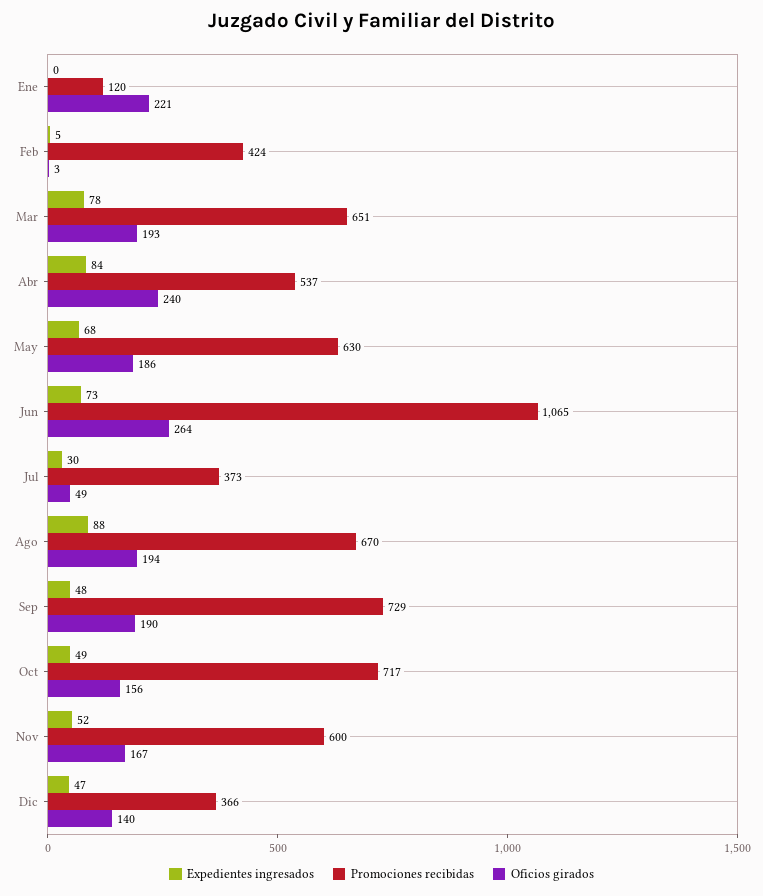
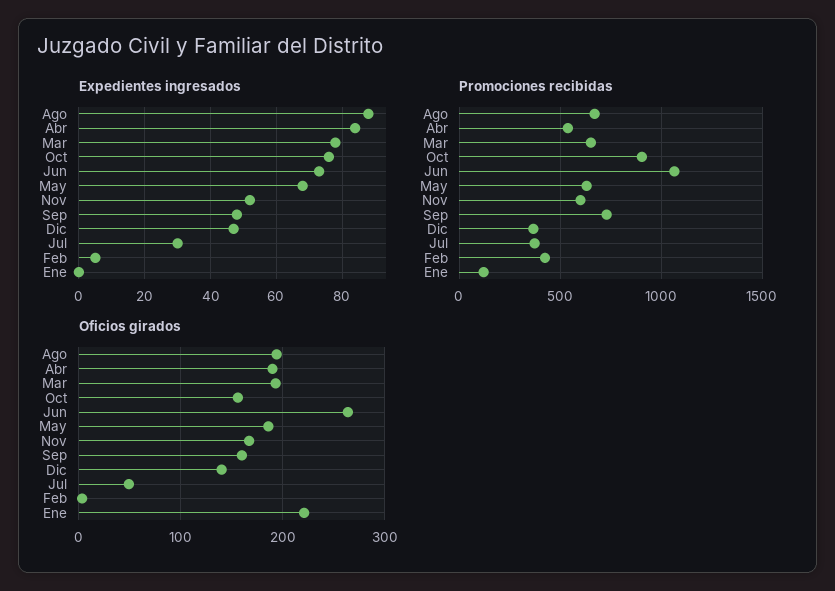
Oficios girados, Abr: 240 -> 190
Oficios girados, Sep: 190 -> 160
Expedientes ingresados, Oct: 49 -> 75
Promociones recibidas, Oct: 717 -> 900

